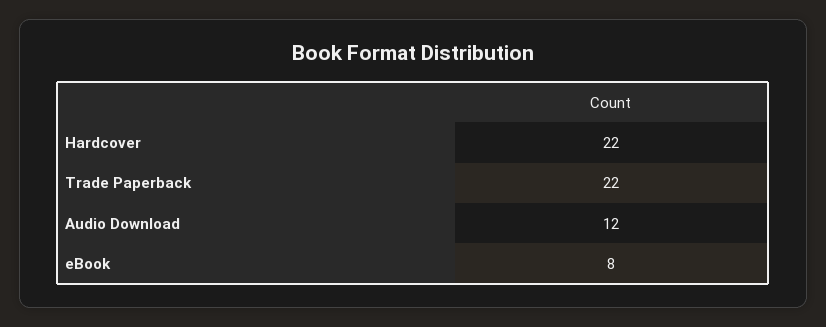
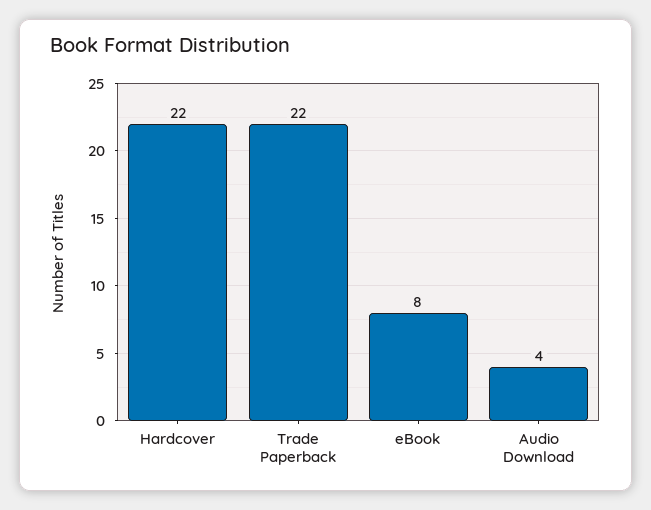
Audio Download: 12 -> 4

